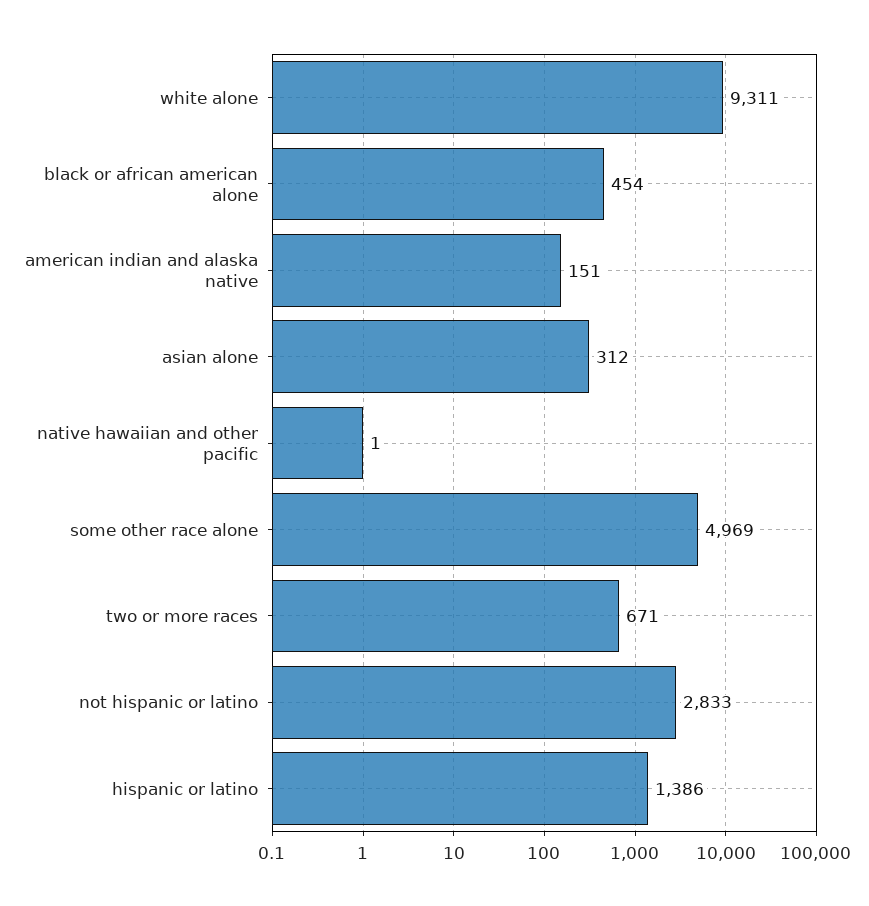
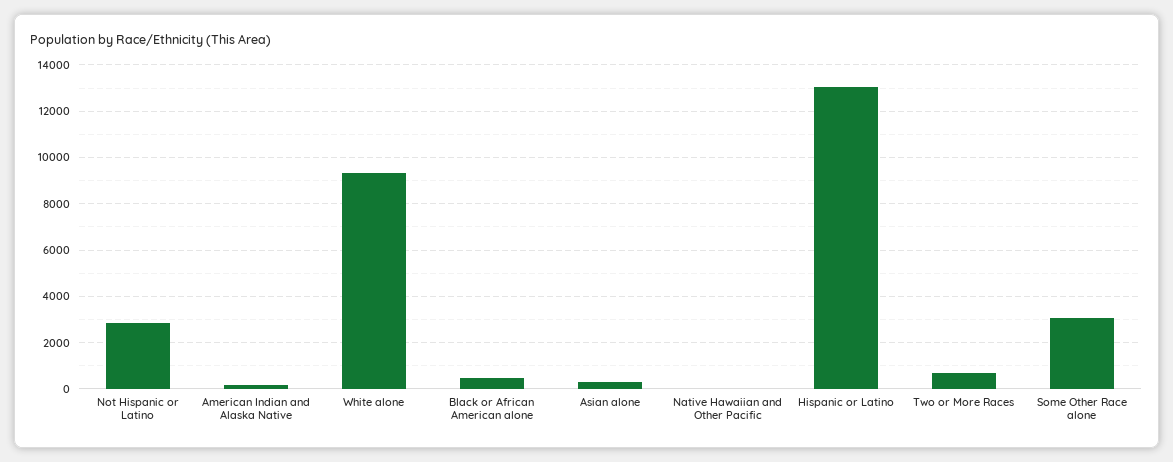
some other race alone: 4969 -> 3000
hispanic or latino: 1386 -> 13000

